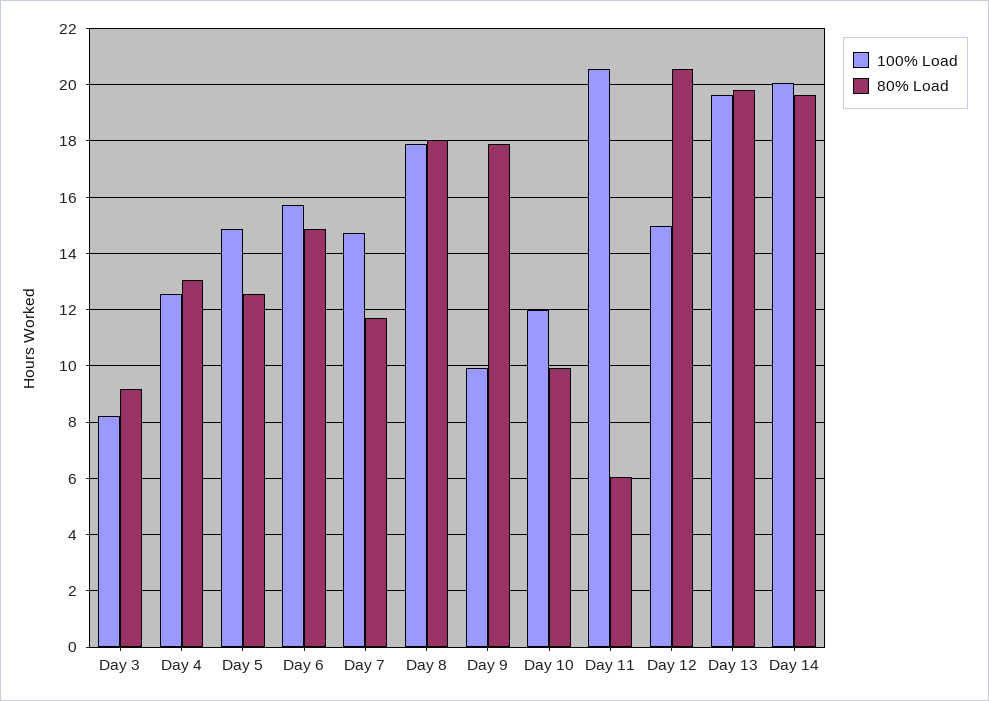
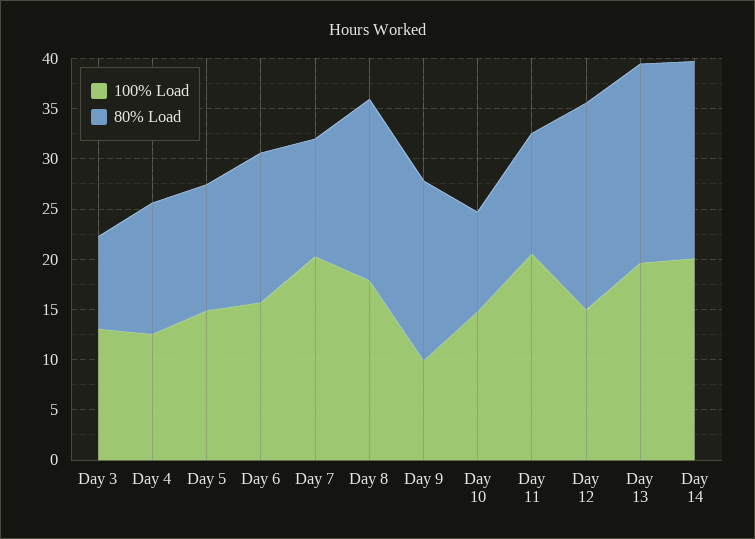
100% Load, Day 3: 8.25 -> 13
100% Load, Day 7: 14.75 -> 20
100% Load, Day 10: 12 -> 15
80% Load, Day 11: 6 -> 12

